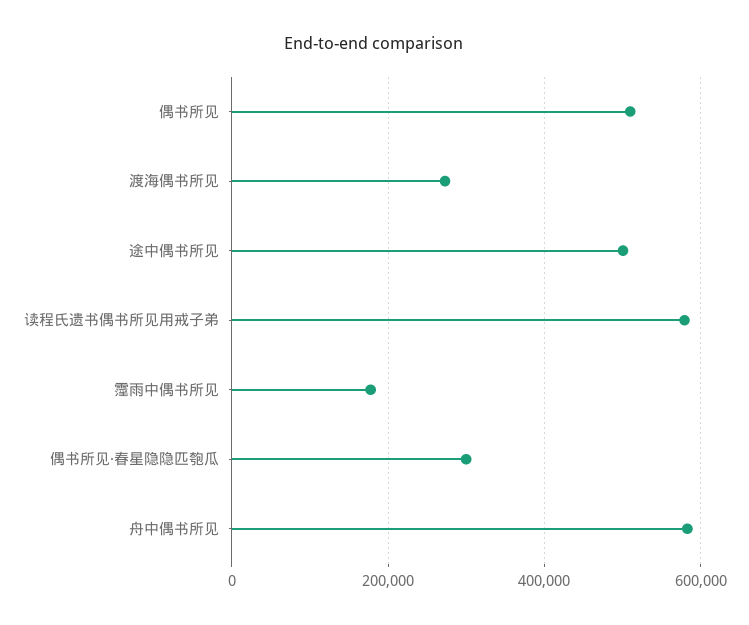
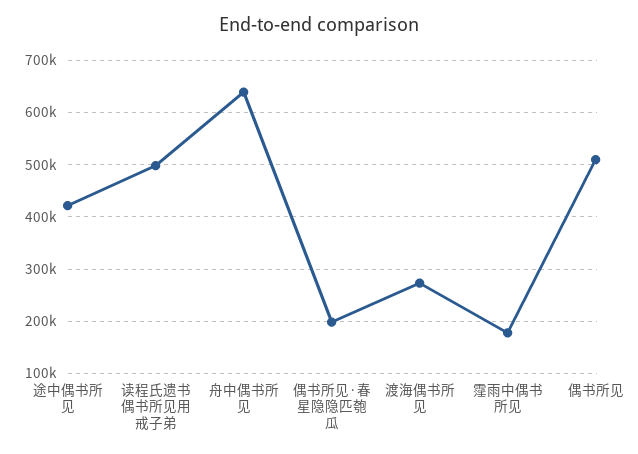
途中偶书所见: 500000 -> 420000
读程氏遗书偶书所见用戒子弟: 580000 -> 500000
偶书所见·春星隐隐匹匏瓜: 300000 -> 200000
舟中偶书所见: 580000 -> 640000

